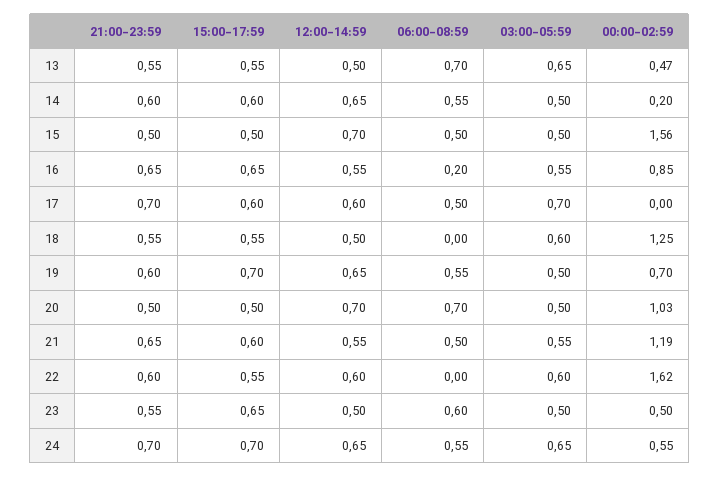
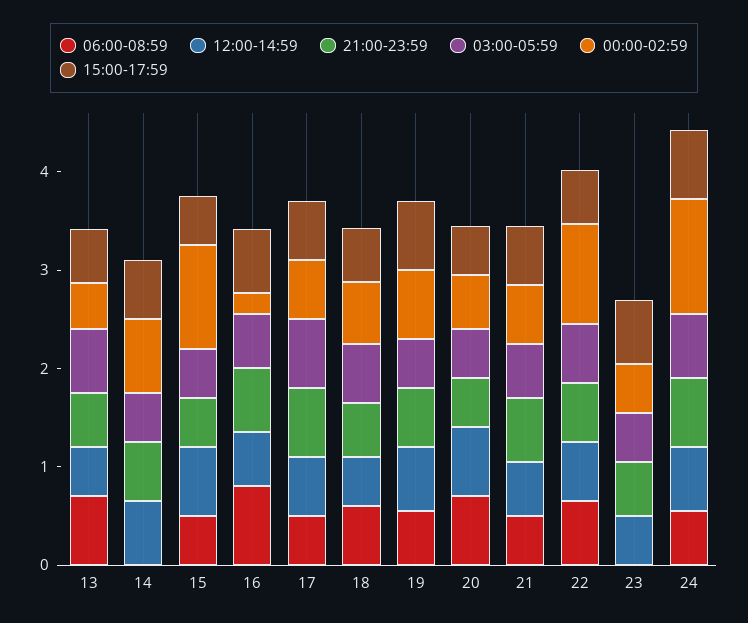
06:00-08:59, 14: 0.55 -> 0
00:00-02:59, 14: 0.2 -> 0.8
00:00-02:59, 15: 1.56 -> 1
06:00-08:59, 16: 0.2 -> 0.8
00:00-02:59, 16: 0.85 -> 0.2
00:00-02:59, 17: 0 -> 0.6
06:00-08:59, 18: 0 -> 0.6
00:00-02:59, 18: 1.25 -> 0.6
00:00-02:59, 20: 1.03 -> 0.6
00:00-02:59, 21: 1.19 -> 0.6
06:00-08:59, 22: 0 -> 0.6
00:00-02:59, 22: 1.62 -> 1
06:00-08:59, 23: 0.6 -> 0
00:00-02:59, 24: 0.55 -> 1.2

